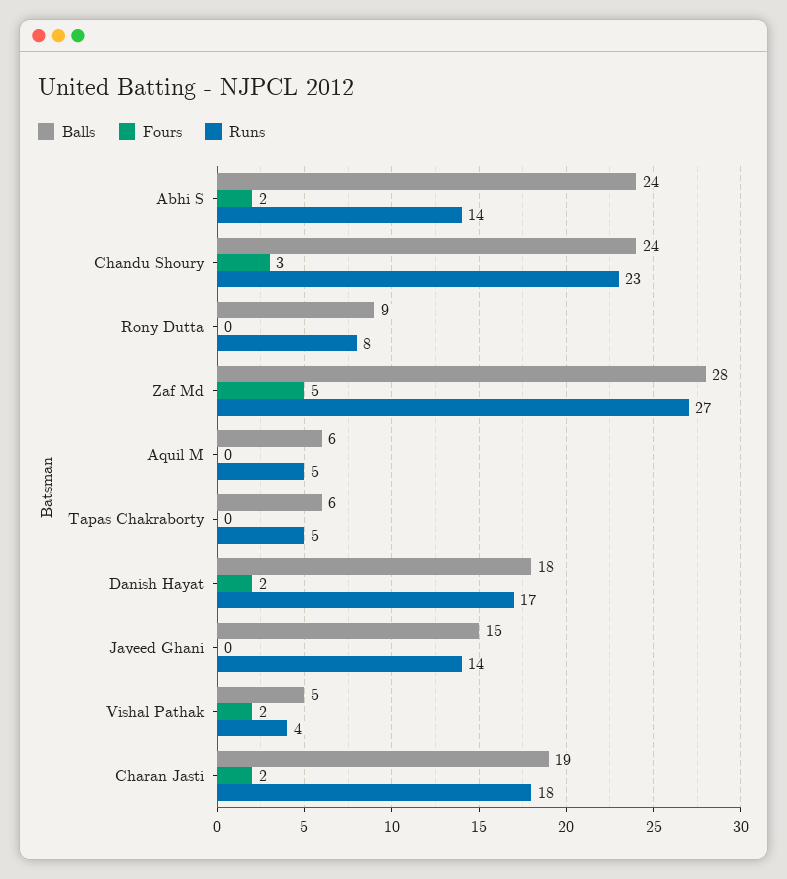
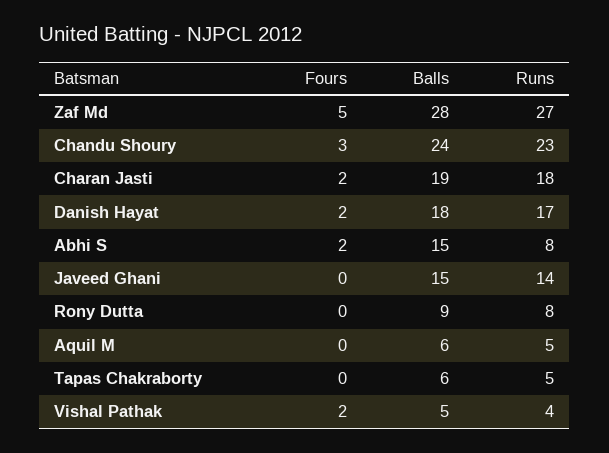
Balls, Abhi S: 24 -> 15
Runs, Abhi S: 14 -> 8

